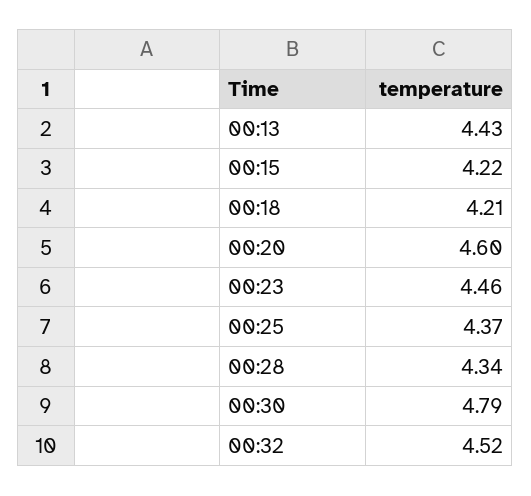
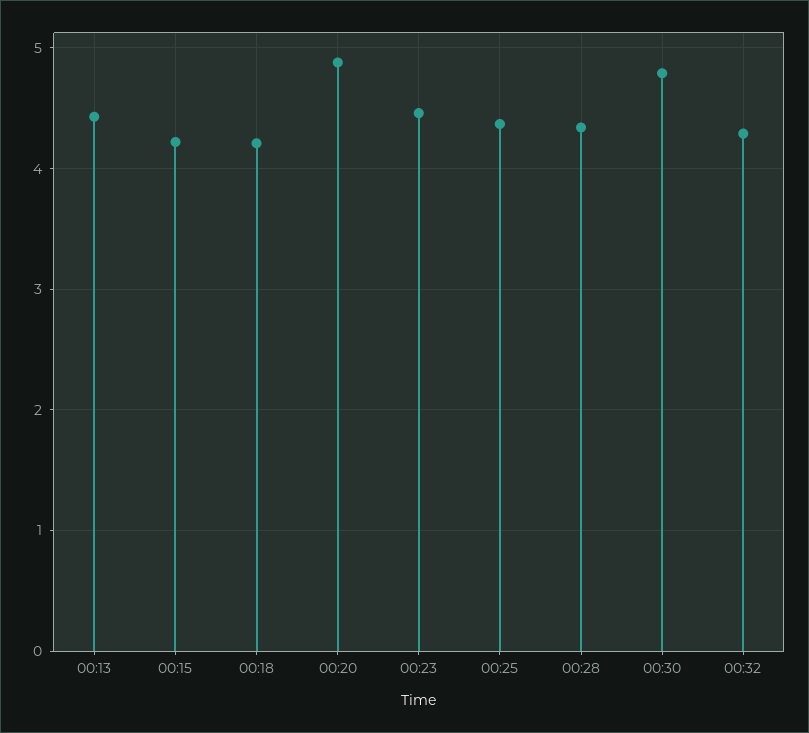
00:20: 4.6 -> 4.9
00:32: 4.52 -> 4.3

